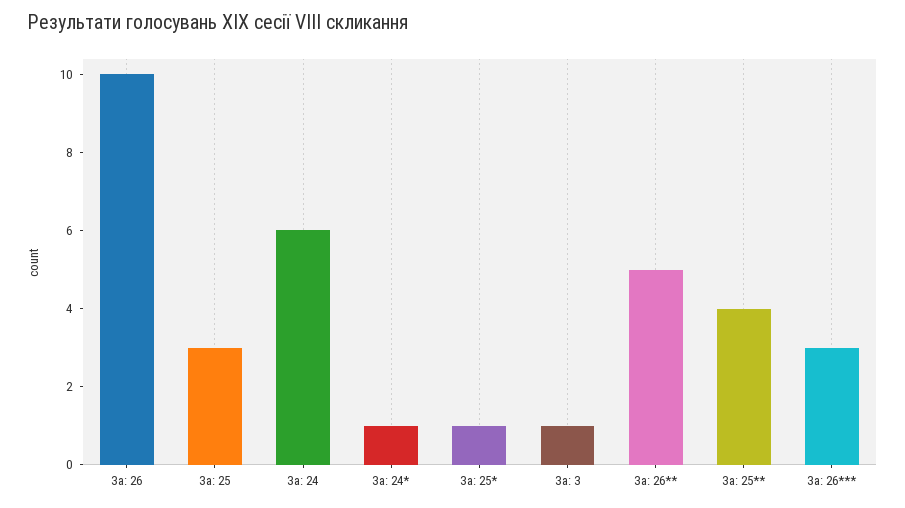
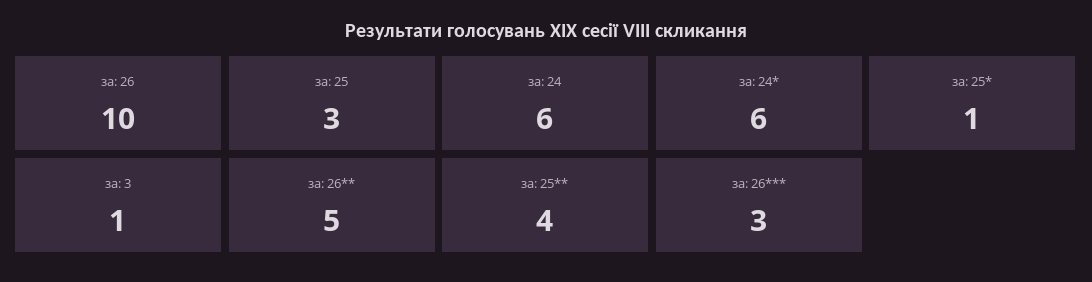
За: 24*: 1 -> 6

